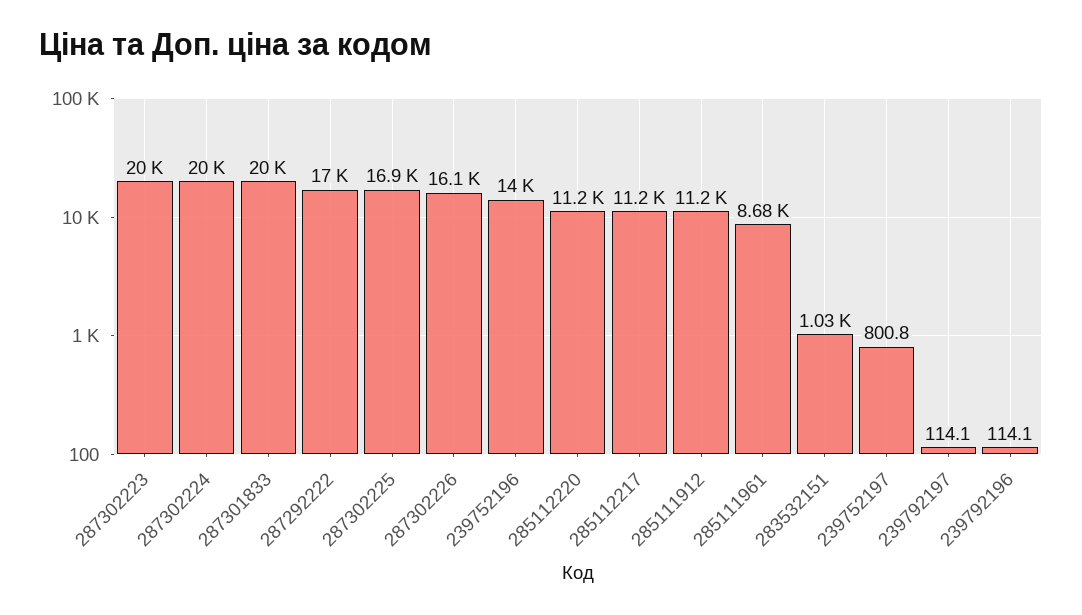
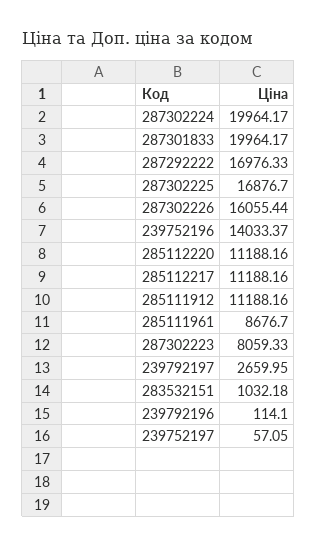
287302223: 20000 -> 8059.33
239752197: 800.8 -> 57.05
239792197: 114.1 -> 2659.95

